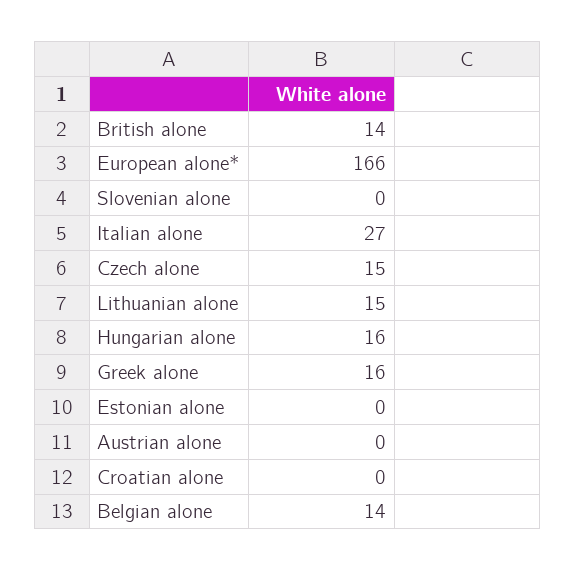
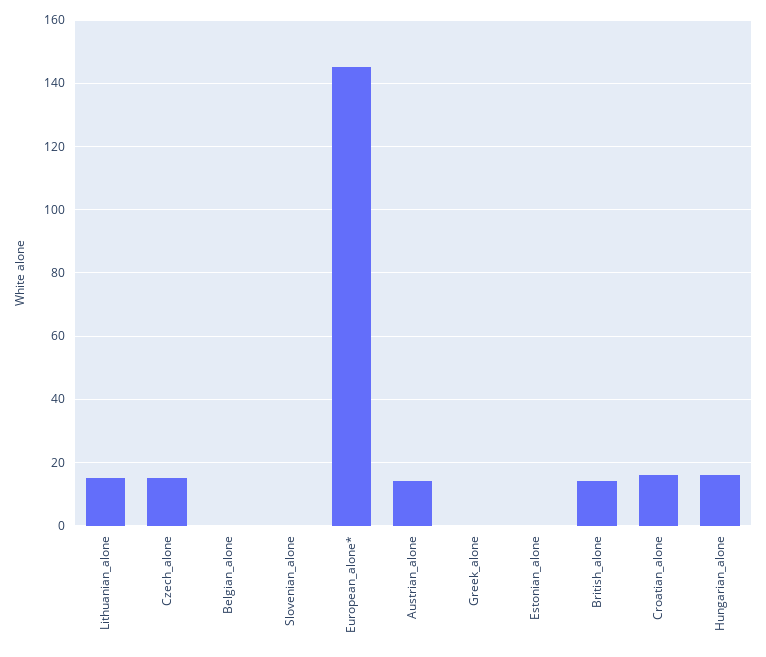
European alone*: 166 -> 145
Italian alone: 27 -> none
Greek alone: 16 -> 0
Austrian alone: 0 -> 15
Croatian alone: 0 -> 15
Belgian alone: 14 -> 0

